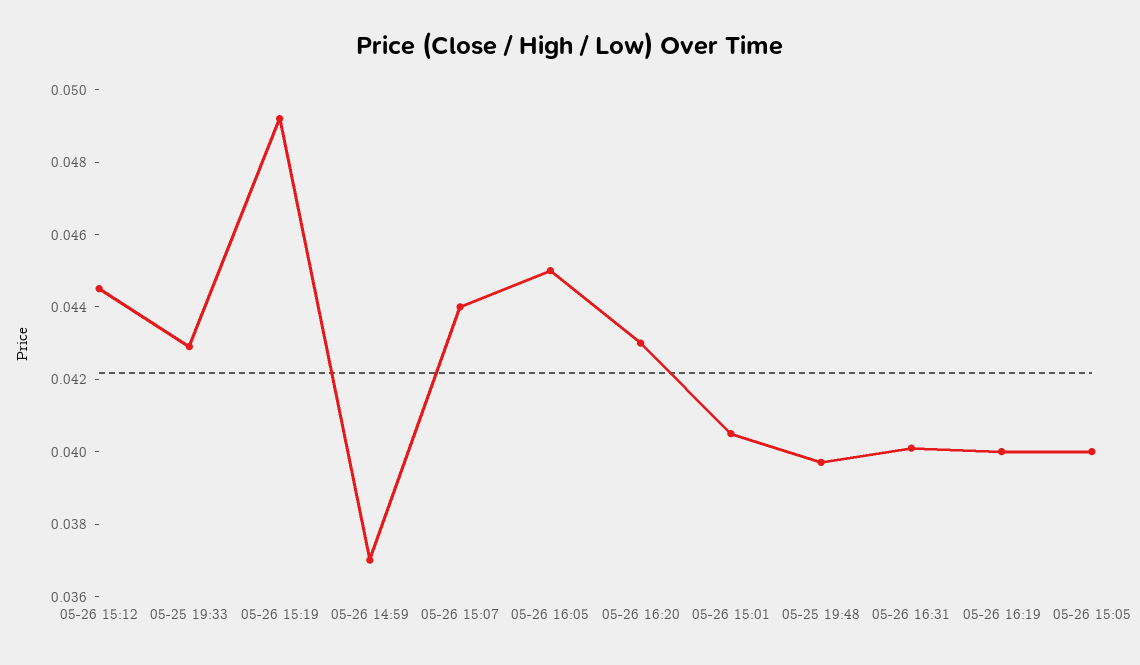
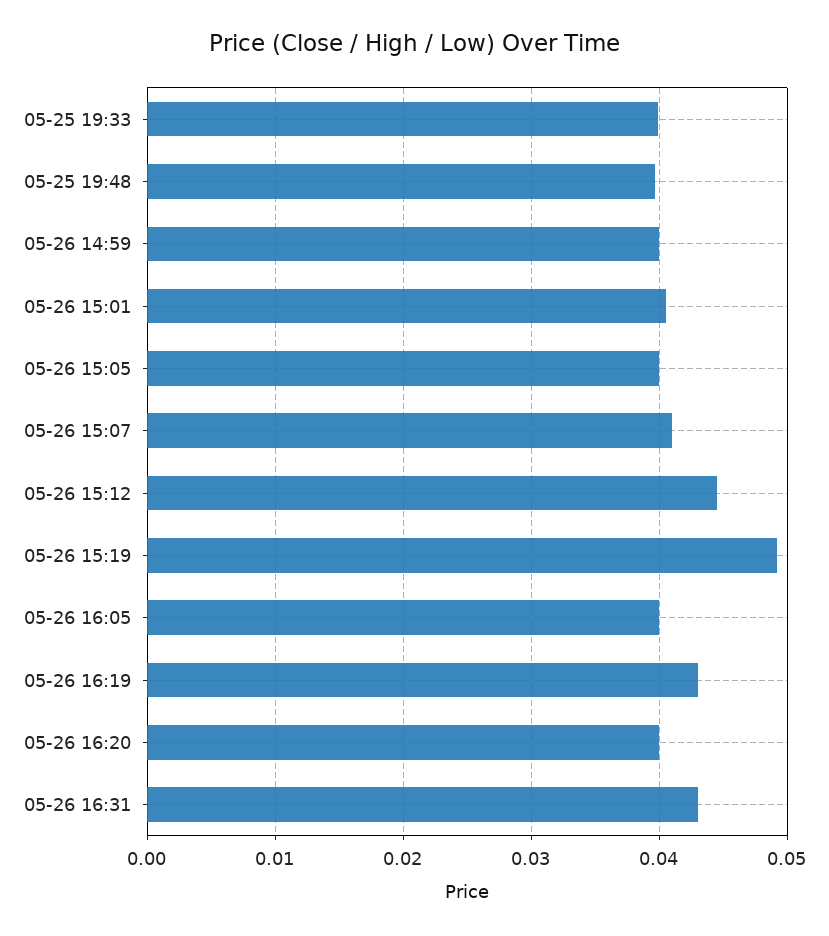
05-25 19:33: 0.043 -> 0.04
05-26 14:59: 0.037 -> 0.04
05-26 15:07: 0.044 -> 0.041
05-26 16:05: 0.045 -> 0.04
05-26 16:20: 0.043 -> 0.04
05-26 16:31: 0.04 -> 0.043
05-26 16:19: 0.04 -> 0.043

